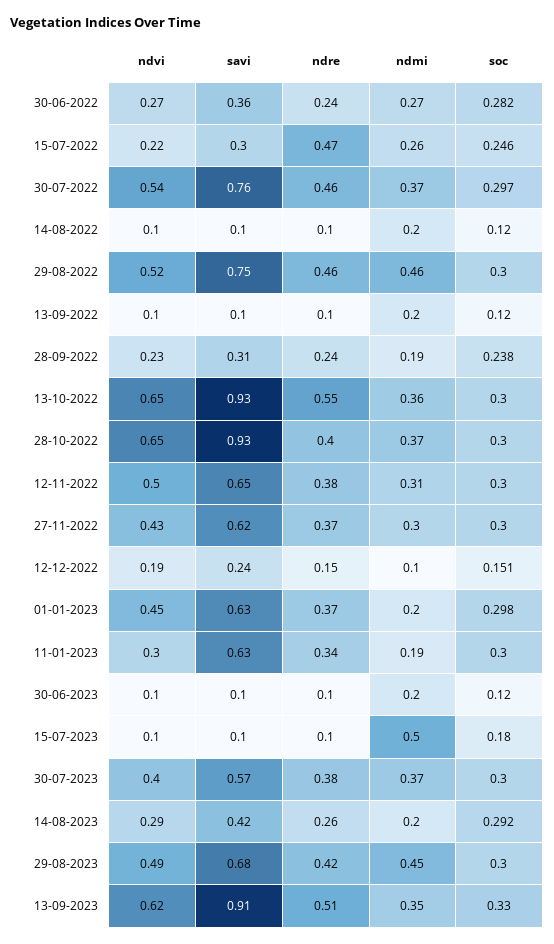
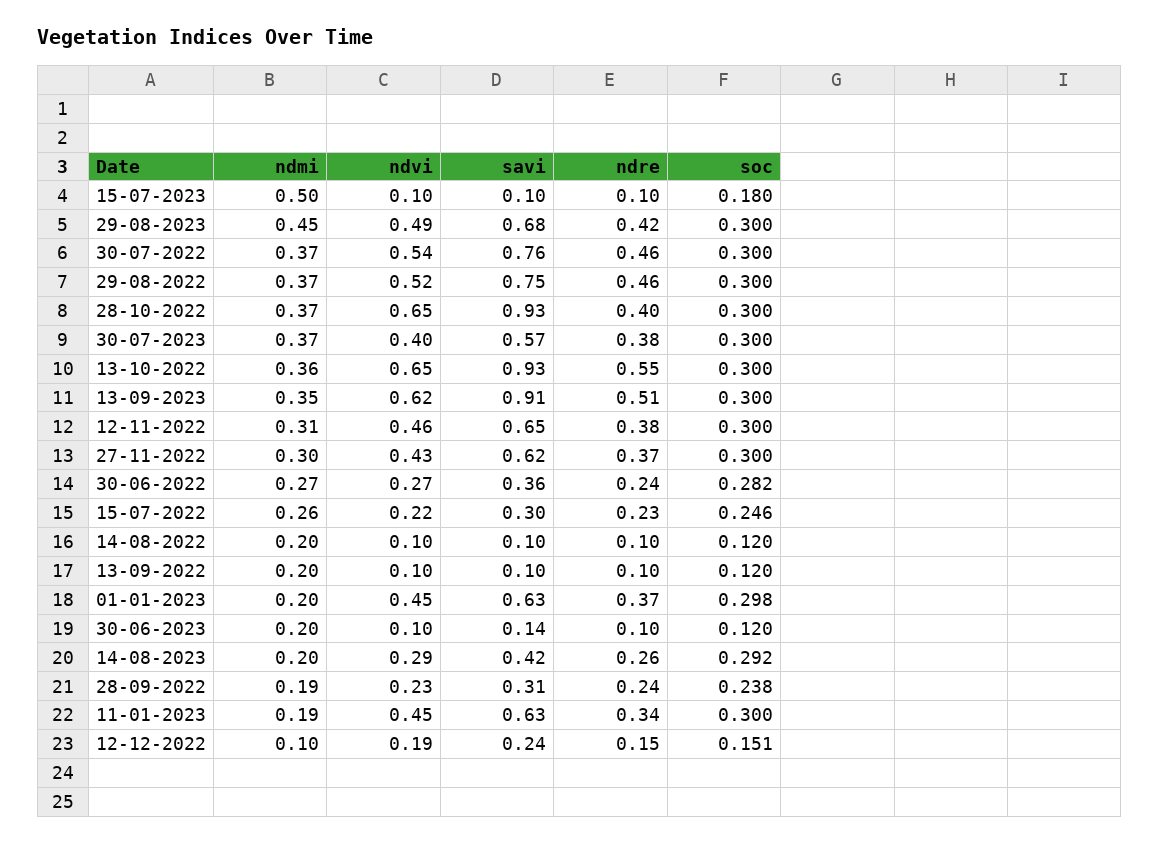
ndre, 15-07-2022: 0.47 -> 0.23
soc, 30-07-2022: 0.297 -> 0.3
ndmi, 29-08-2022: 0.46 -> 0.37
ndvi, 12-11-2022: 0.5 -> 0.46
ndvi, 11-01-2023: 0.3 -> 0.45
savi, 30-06-2023: 0.1 -> 0.14
soc, 13-09-2023: 0.33 -> 0.3

